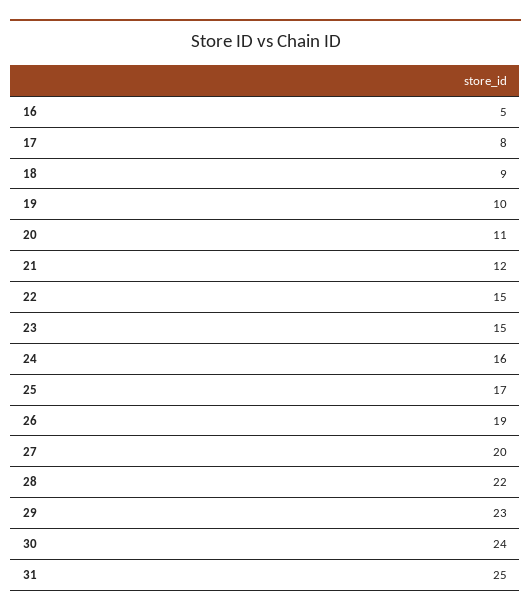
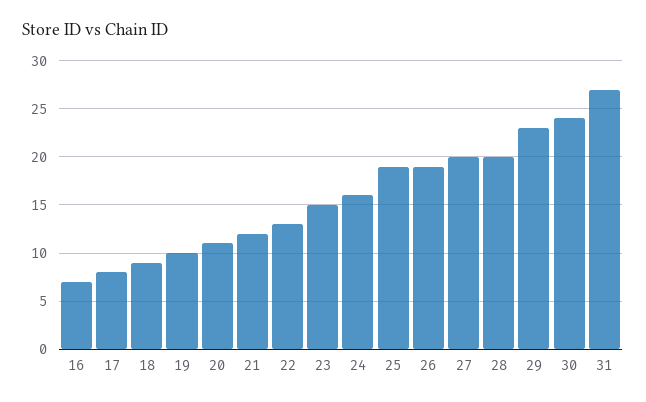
16: 5 -> 7
22: 15 -> 13
25: 17 -> 19
28: 22 -> 20
31: 25 -> 27

